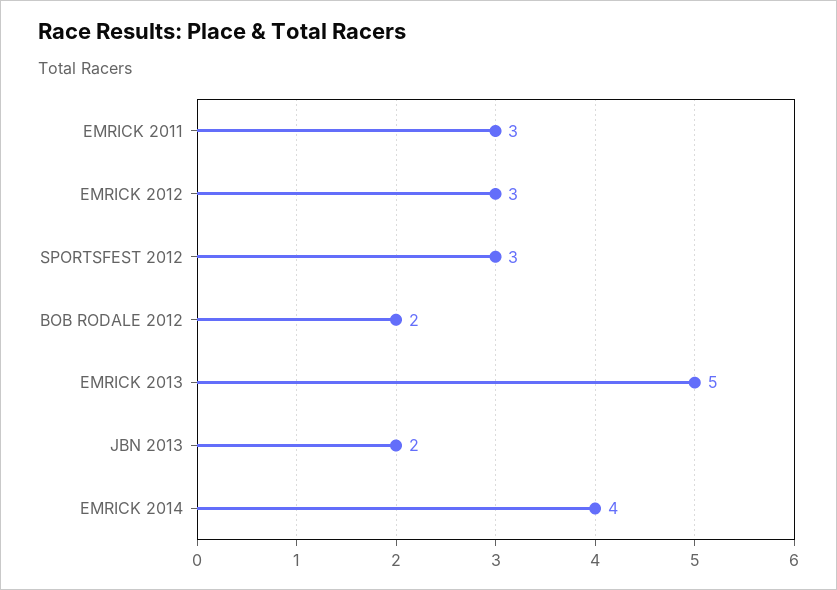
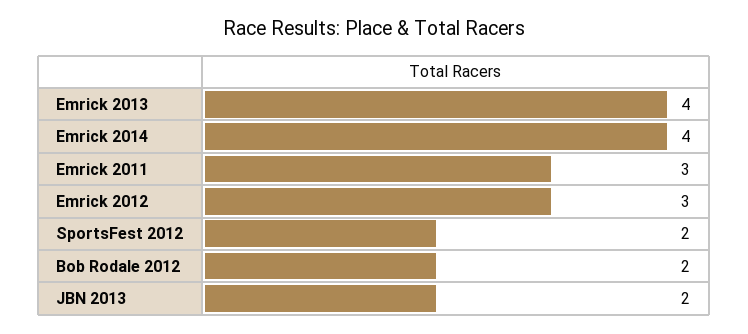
SPORTSFEST 2012: 3 -> 2
EMRICK 2013: 5 -> 4

